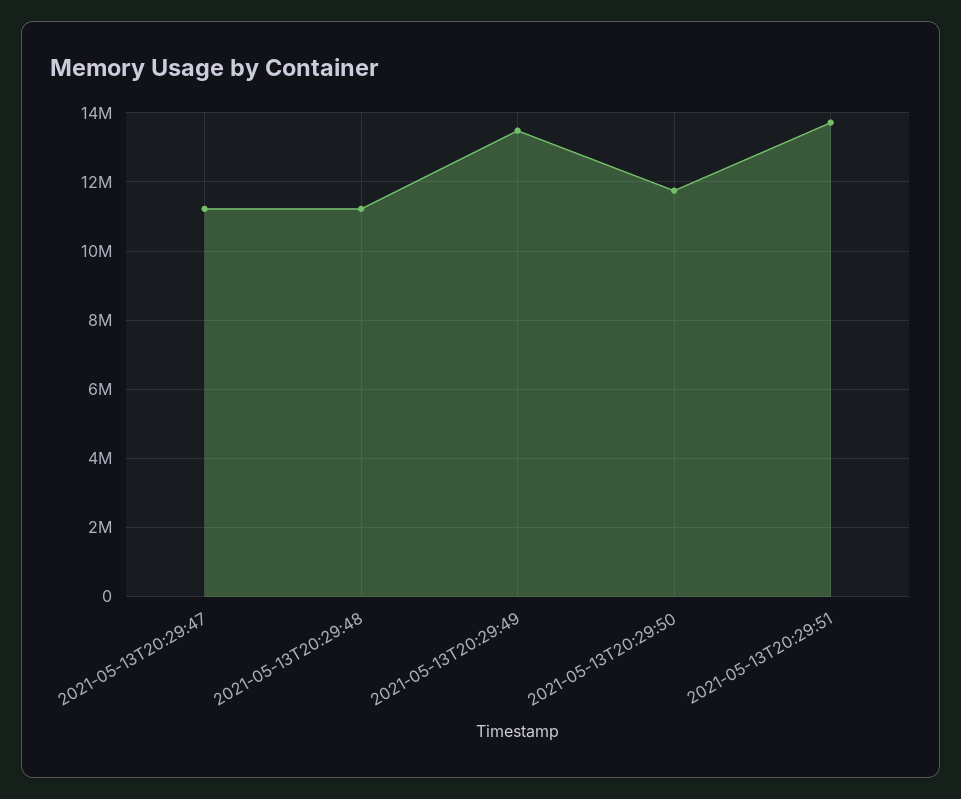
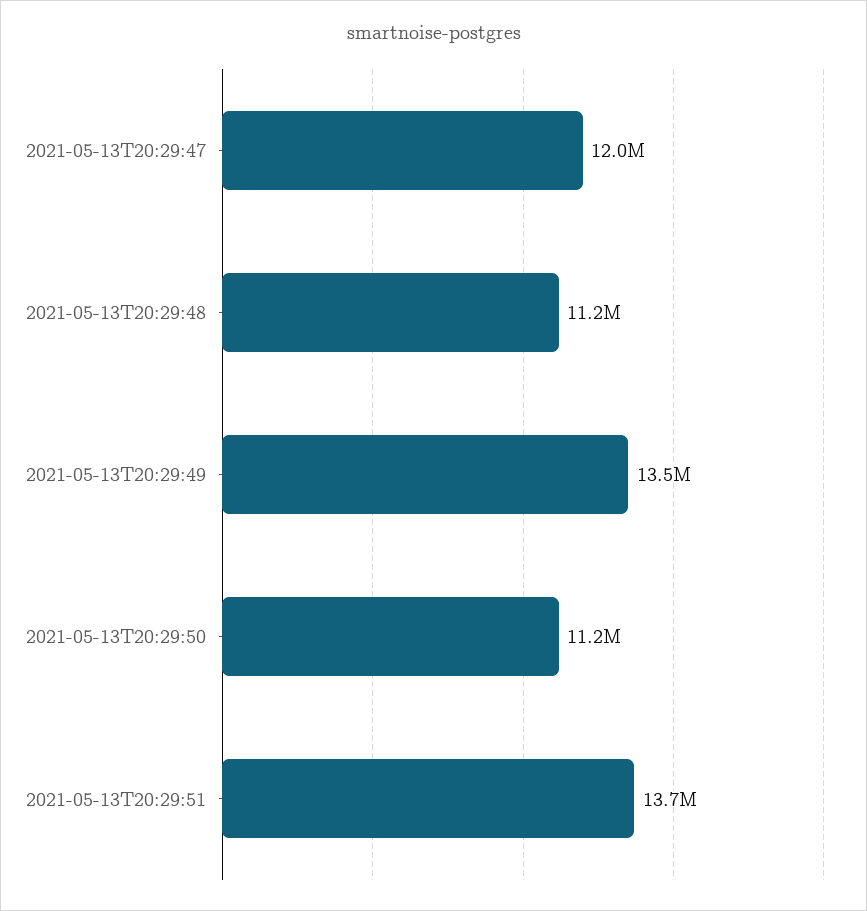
2021-05-13T20:29:47: 11200000 -> 12000000
2021-05-13T20:29:50: 11800000 -> 11200000

